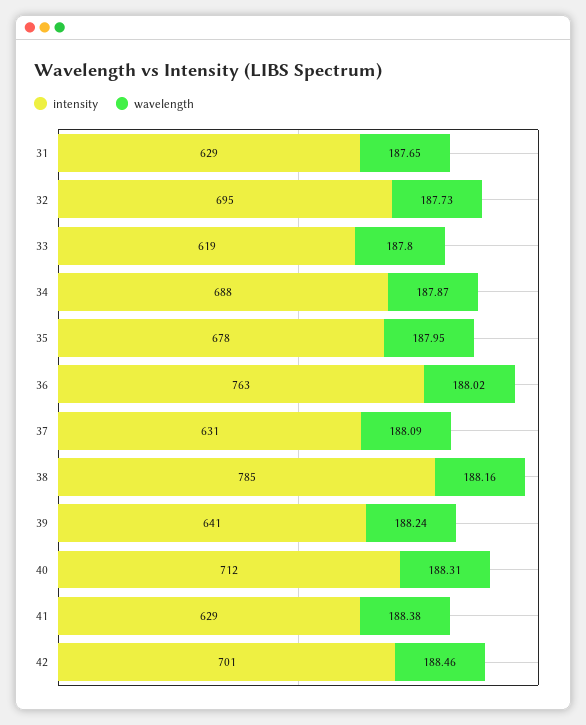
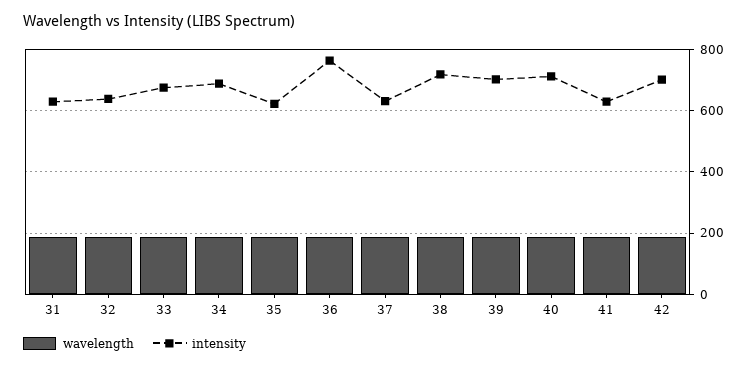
intensity, 32: 695 -> 640
intensity, 33: 619 -> 680
intensity, 35: 678 -> 620
intensity, 38: 785 -> 720
intensity, 39: 641 -> 700

